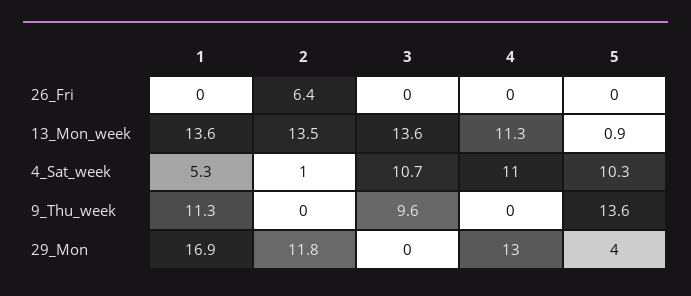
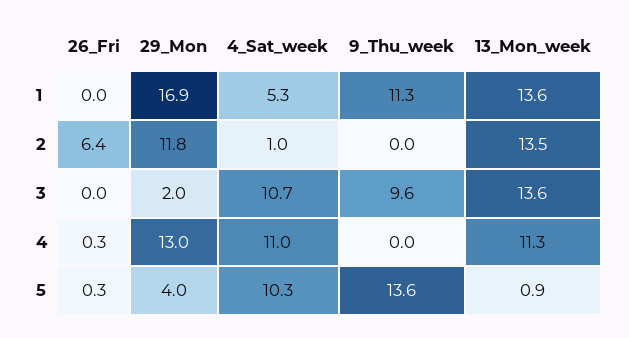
4, 26_Fri: 0 -> 0.3
5, 26_Fri: 0 -> 0.3
3, 29_Mon: 0 -> 2

